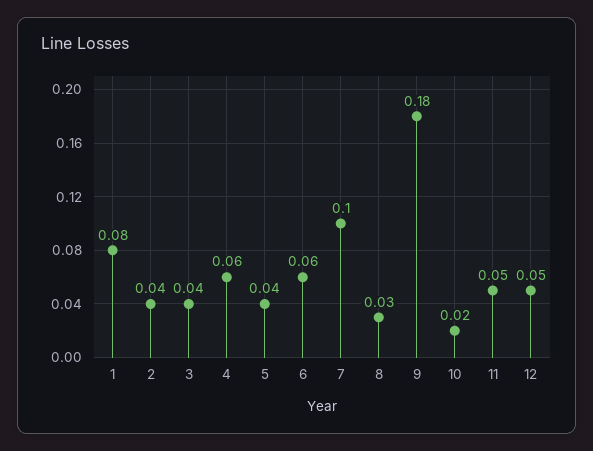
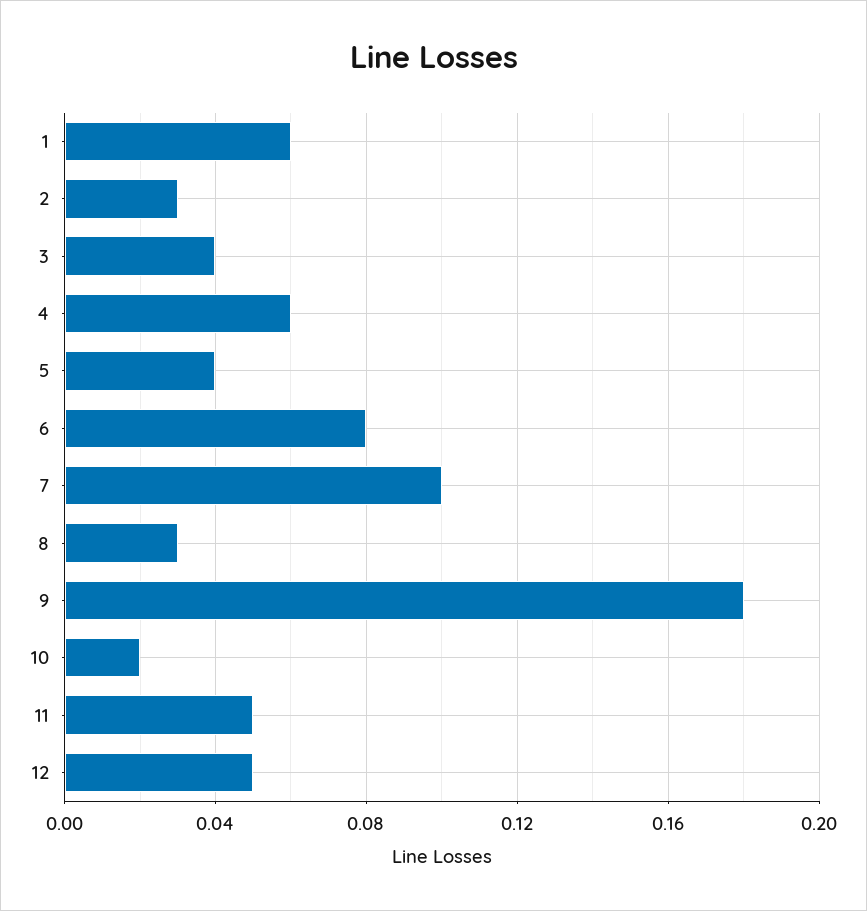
1: 0.08 -> 0.06
2: 0.04 -> 0.03
6: 0.06 -> 0.08

